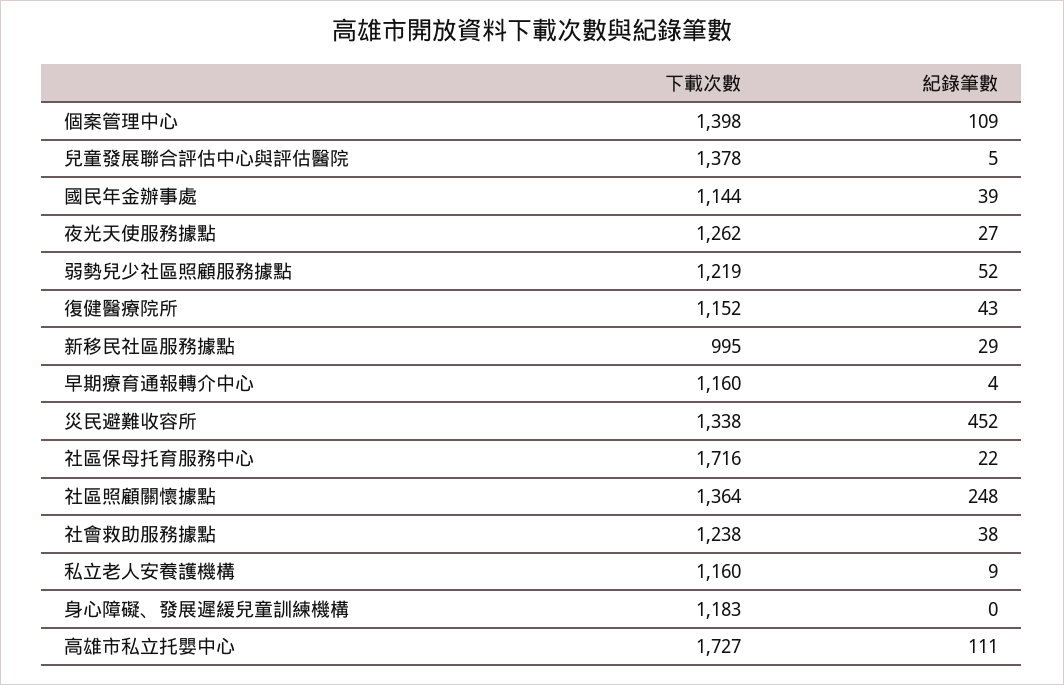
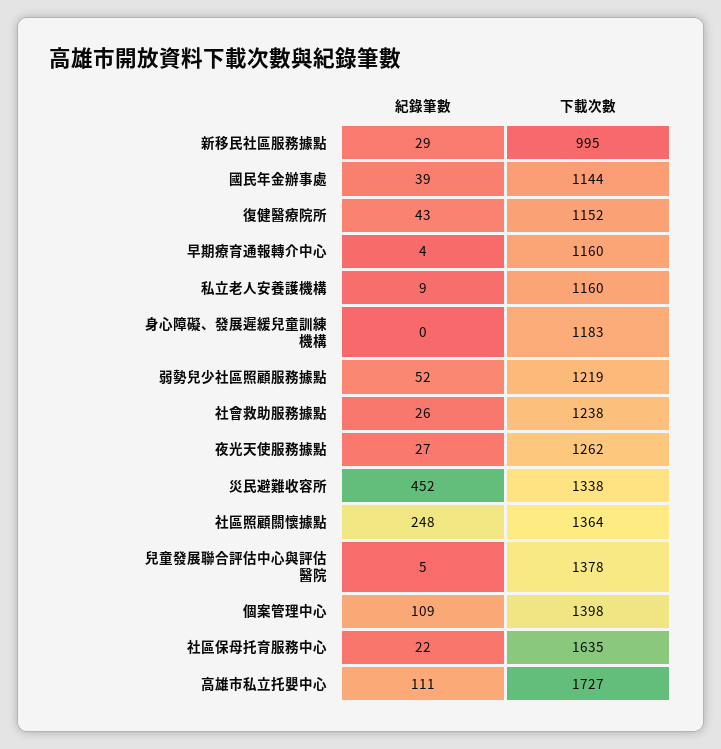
下載次數, 社區保母托育服務中心: 1716 -> 1635
紀錄筆數, 社會救助服務據點: 38 -> 26

